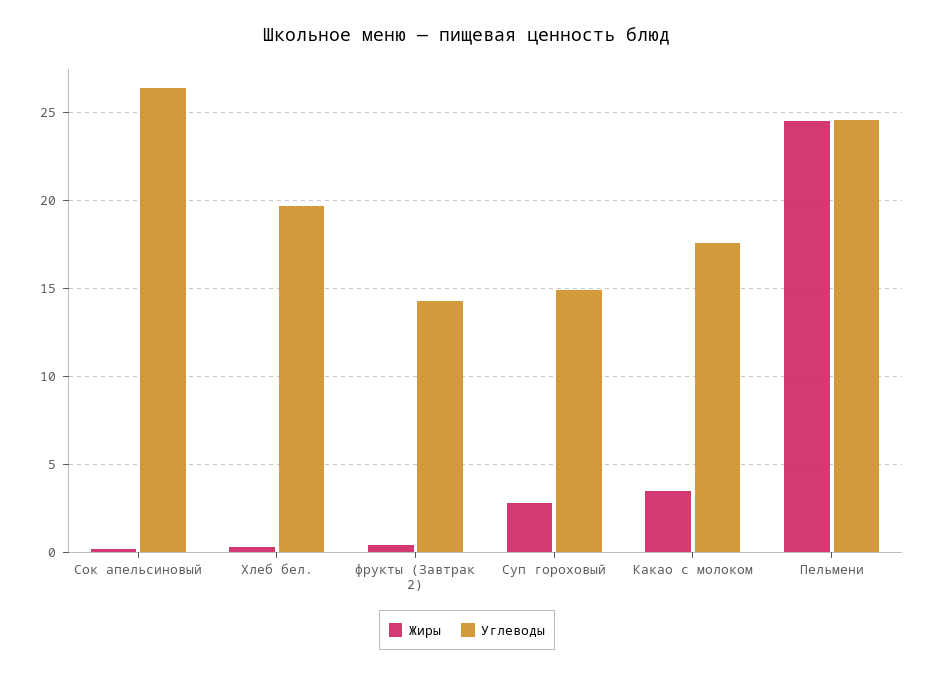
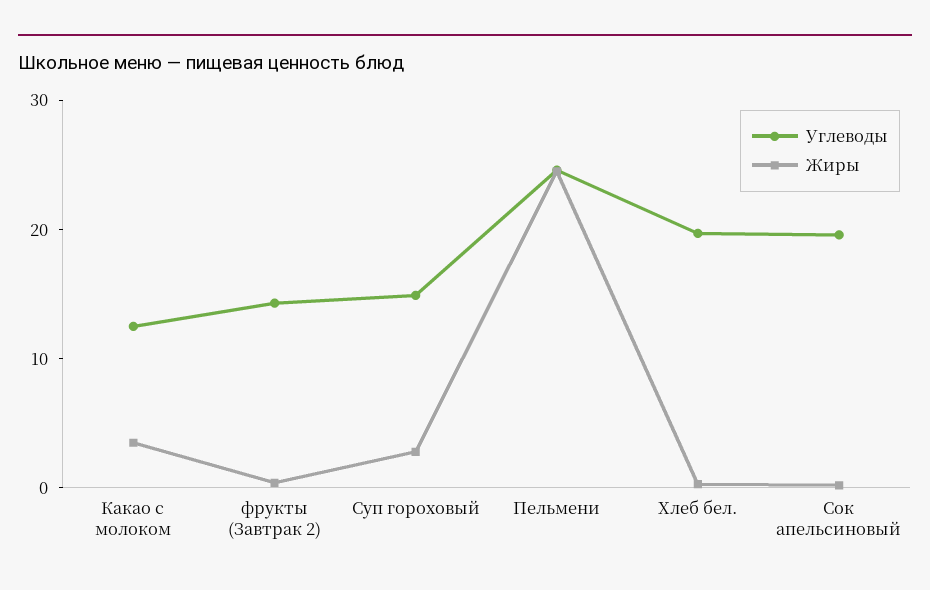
Углеводы, Сок апельсиновый: 26.5 -> 20
Углеводы, Какао с молоком: 17.5 -> 12

